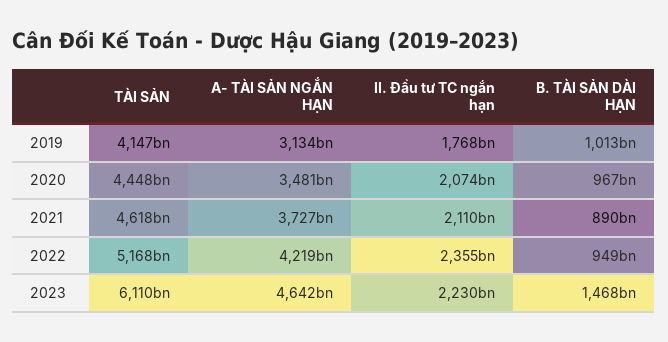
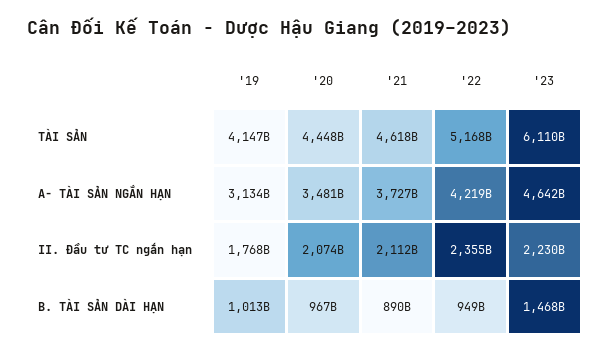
II. Đầu tư TC ngắn hạn, 2021: 2110000000000 -> 2112000000000

